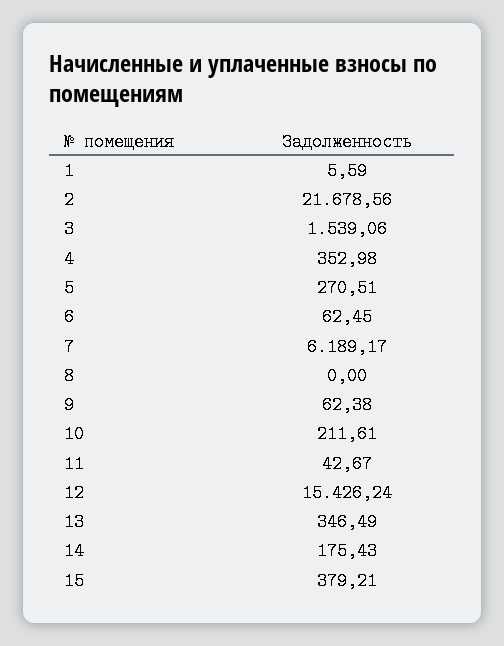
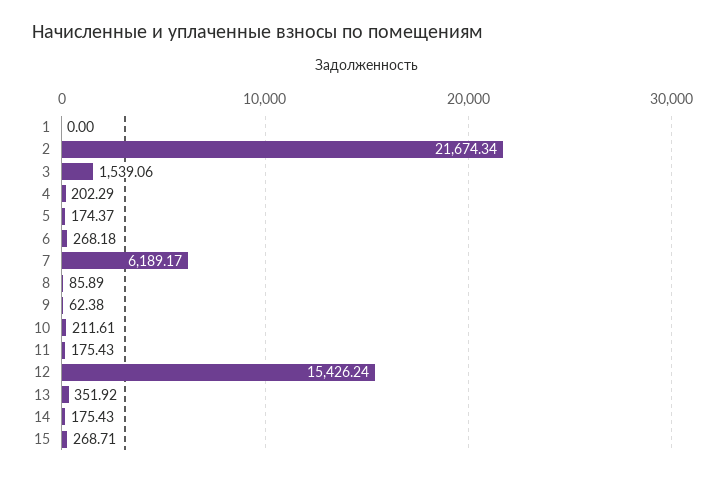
1: 5.59 -> 0
2: 21678.56 -> 21674.34
4: 352.98 -> 202.29
5: 270.51 -> 174.37
6: 62.45 -> 268.18
8: 0 -> 85.89
11: 42.67 -> 175.43
13: 346.49 -> 351.92
15: 379.21 -> 268.71

